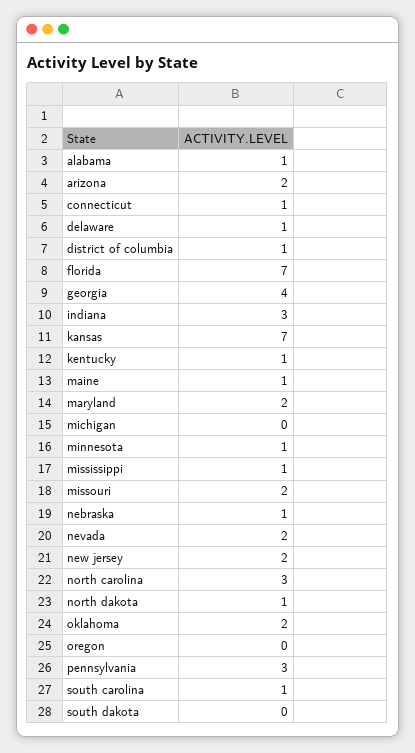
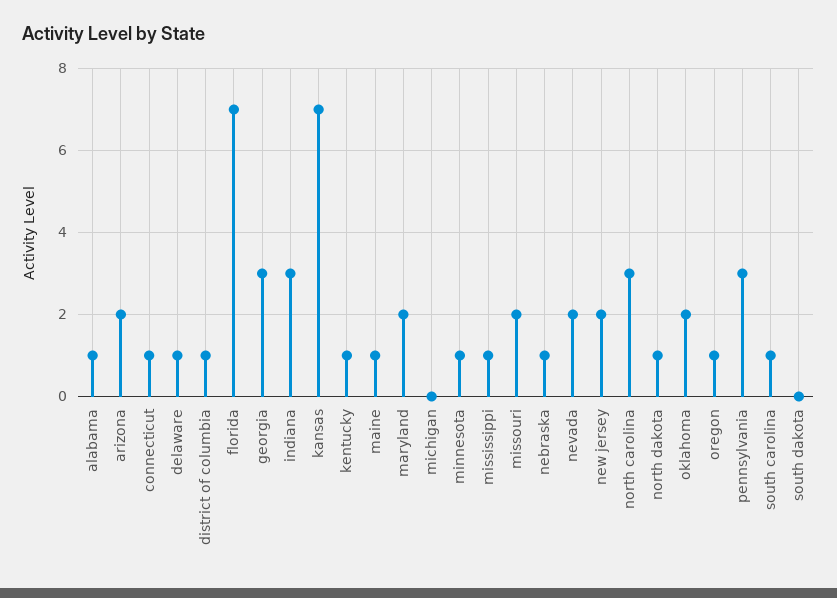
georgia: 4 -> 3
oregon: 0 -> 1

